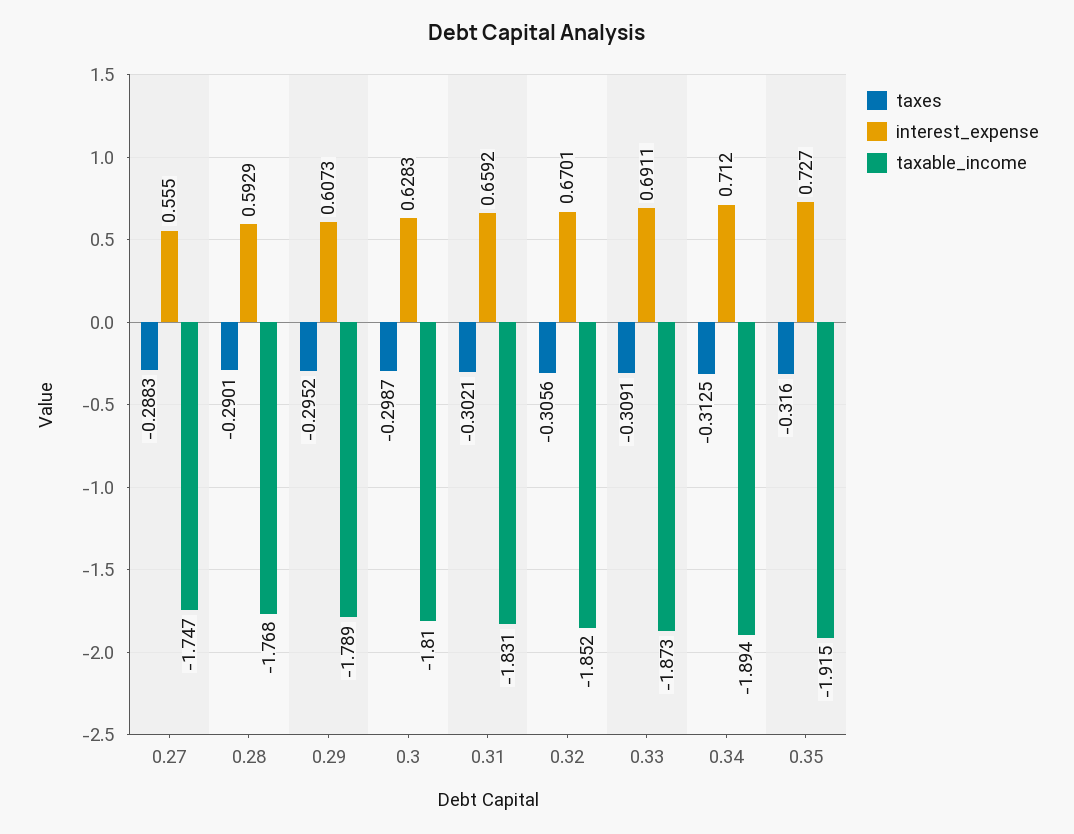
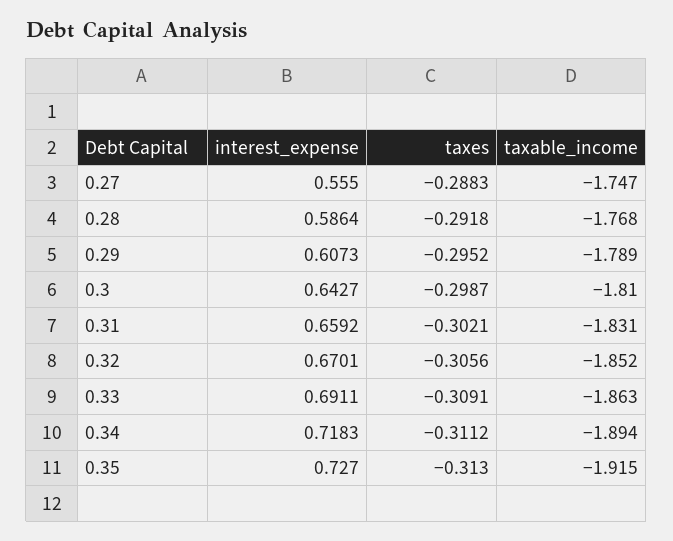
taxes, 0.28: -0.2901 -> -0.2918
interest_expense, 0.28: 0.5929 -> 0.5864
interest_expense, 0.3: 0.6283 -> 0.6427
taxable_income, 0.33: -1.873 -> -1.863
taxes, 0.34: -0.3125 -> -0.3112
interest_expense, 0.34: 0.712 -> 0.7183
taxes, 0.35: -0.316 -> -0.313

